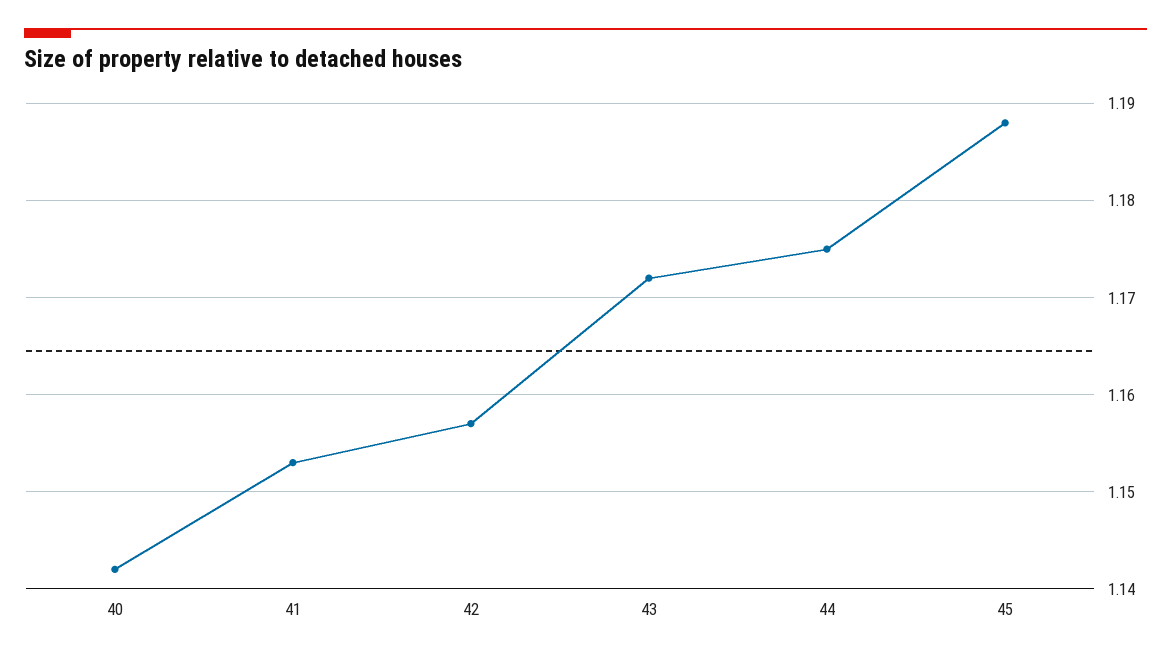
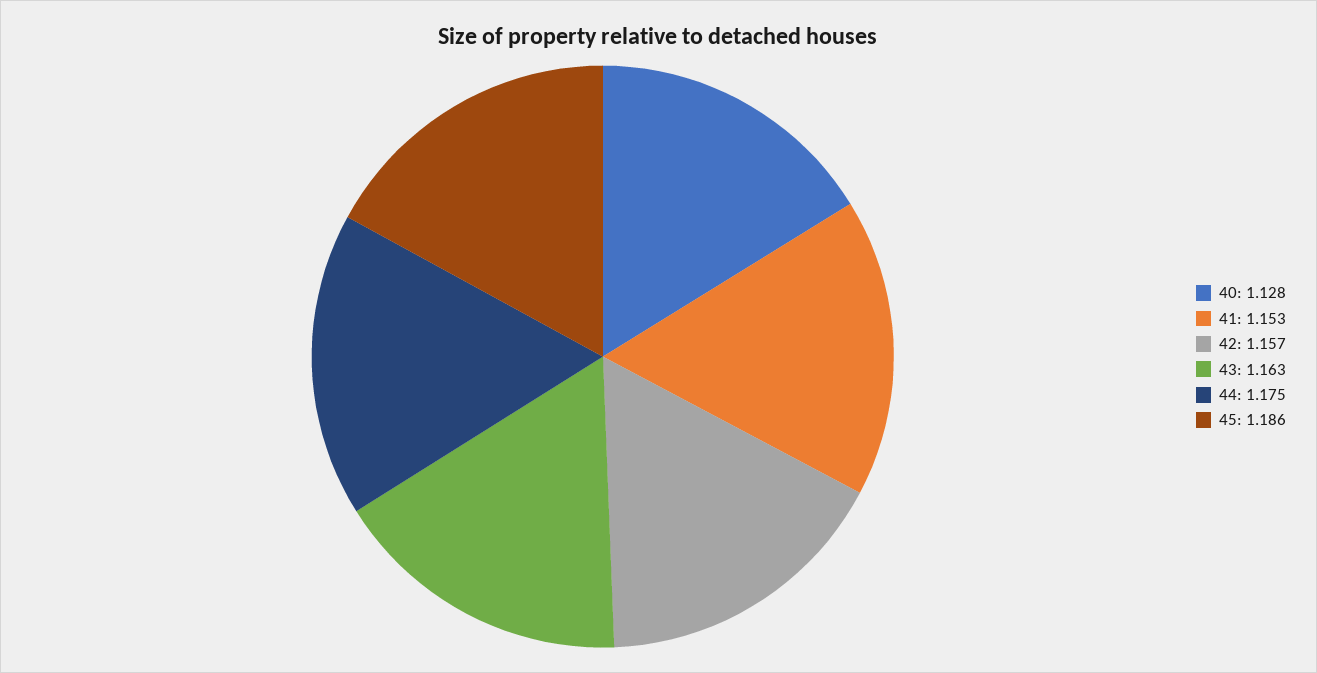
40: 1.142 -> 1.128
43: 1.172 -> 1.163
45: 1.188 -> 1.186

